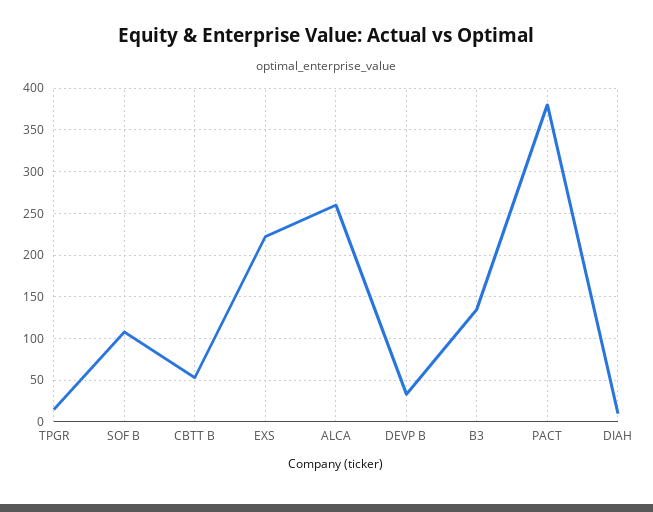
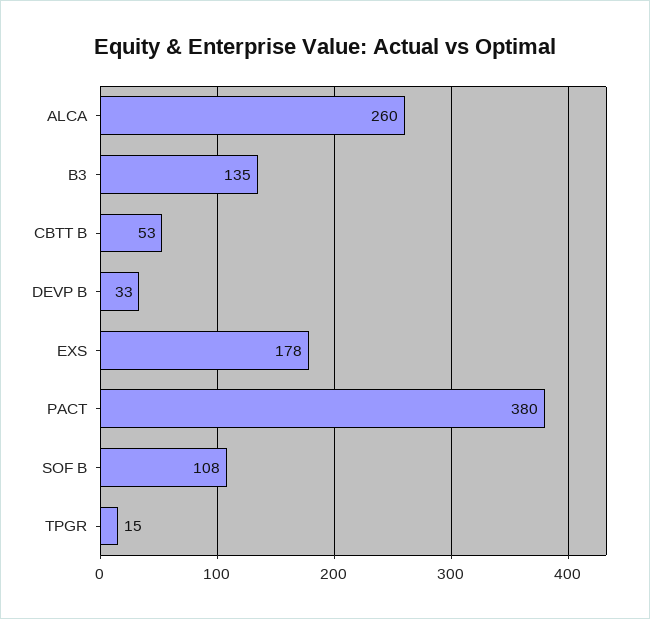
EXS: 220 -> 178
DIAH: 10 -> none

